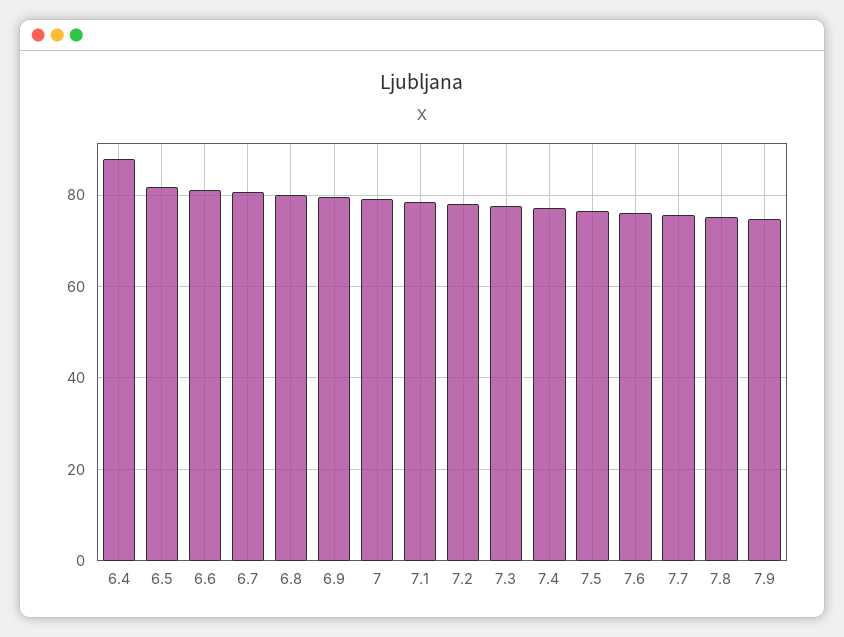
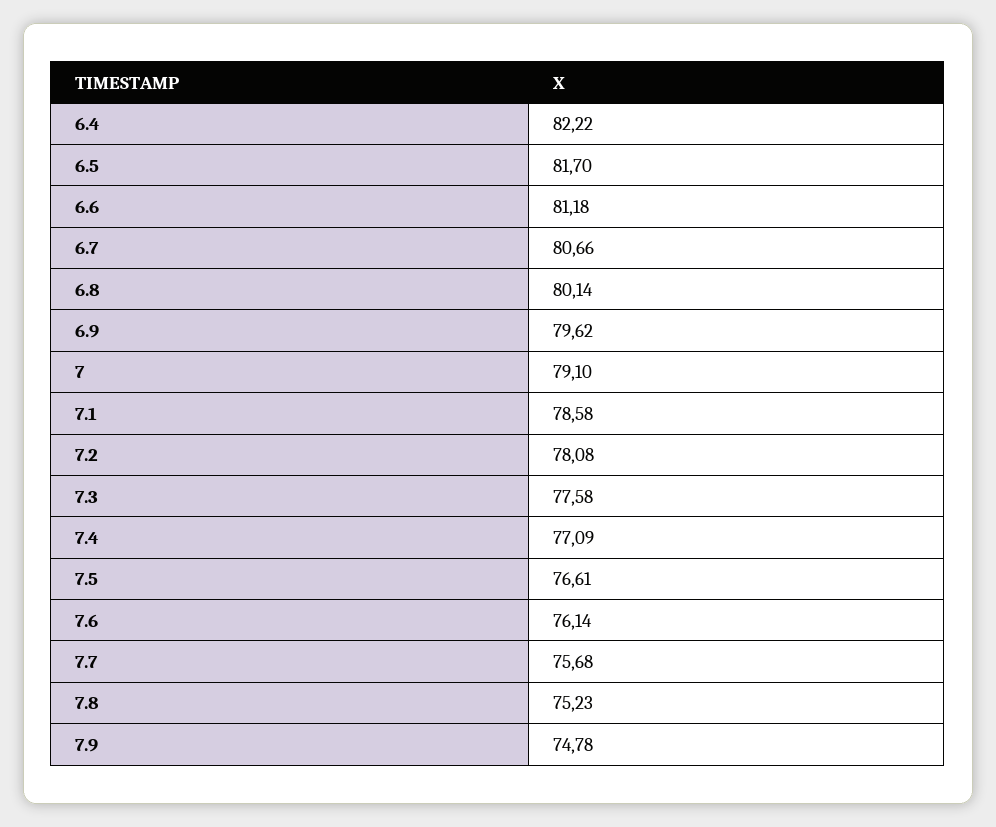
6.4: 88 -> 82.22

